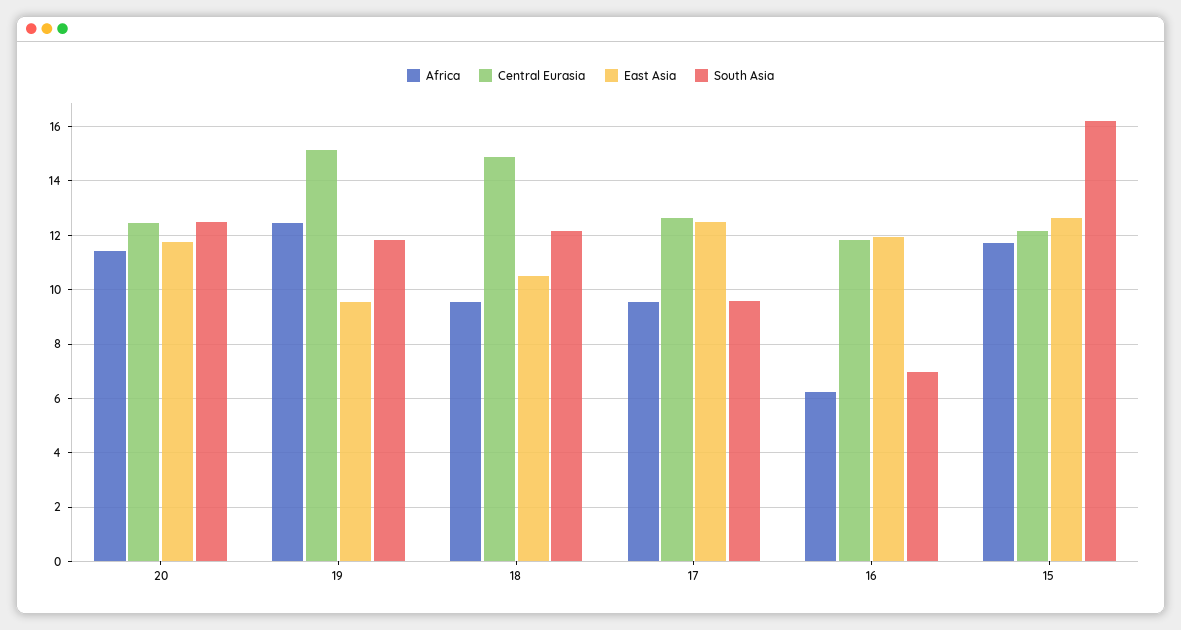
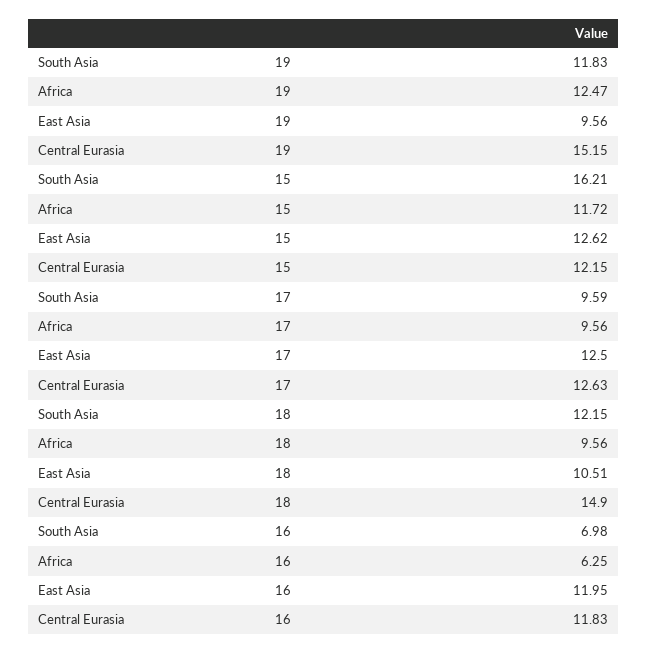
Africa, 20: 11.5 -> none
Central Eurasia, 20: 12.5 -> none
East Asia, 20: 11.75 -> none
South Asia, 20: 12.5 -> none

